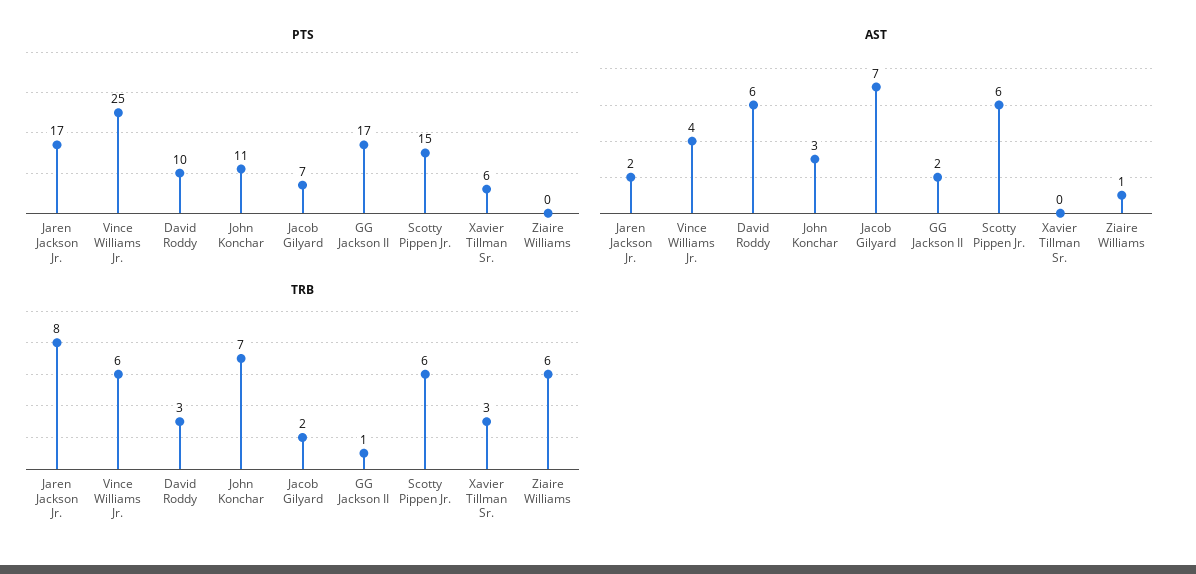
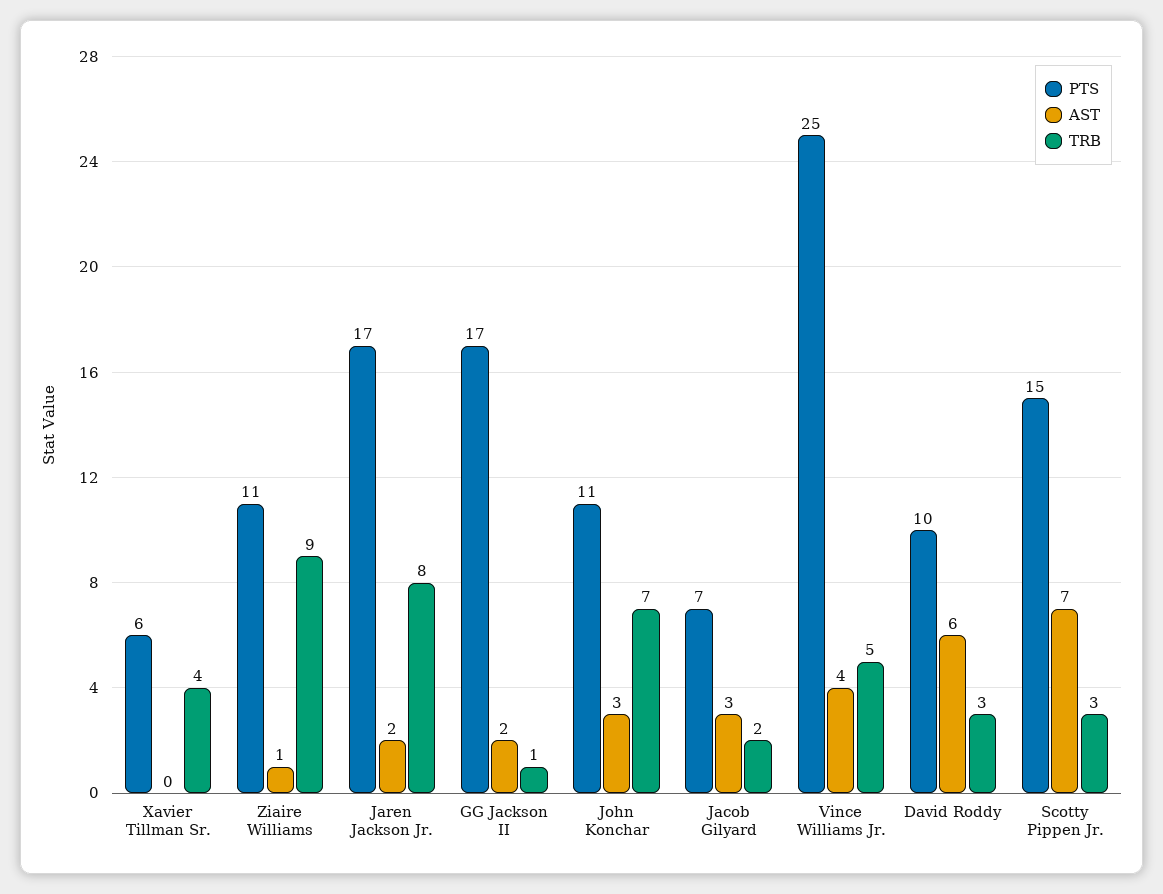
PTS, Ziaire Williams: 0 -> 11
AST, Jacob Gilyard: 7 -> 3
AST, Scotty Pippen Jr.: 6 -> 7
TRB, Vince Williams Jr.: 6 -> 5
TRB, Scotty Pippen Jr.: 6 -> 3
TRB, Xavier Tillman Sr.: 3 -> 4
TRB, Ziaire Williams: 6 -> 9

